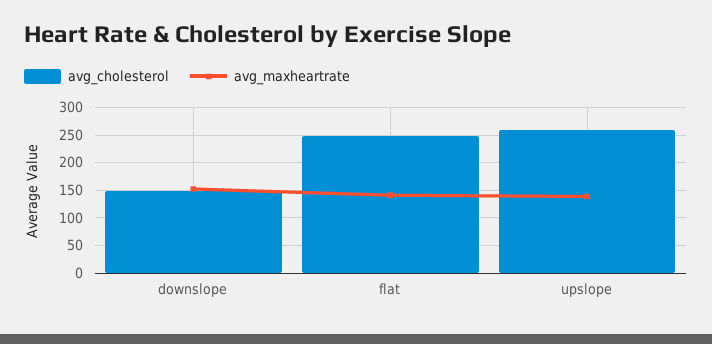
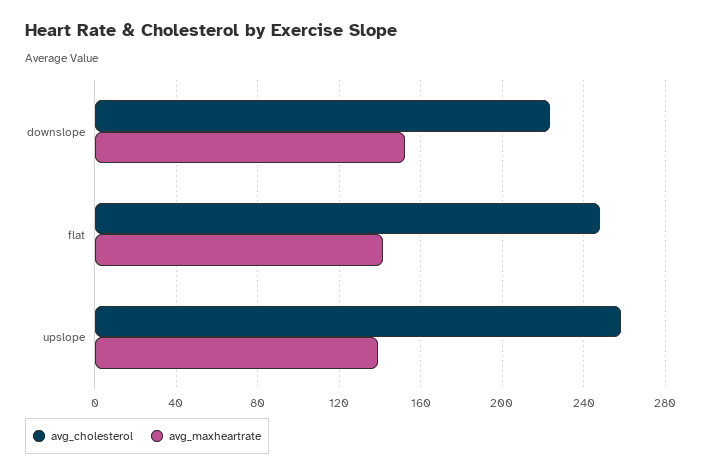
avg_cholesterol, downslope: 150 -> 225

